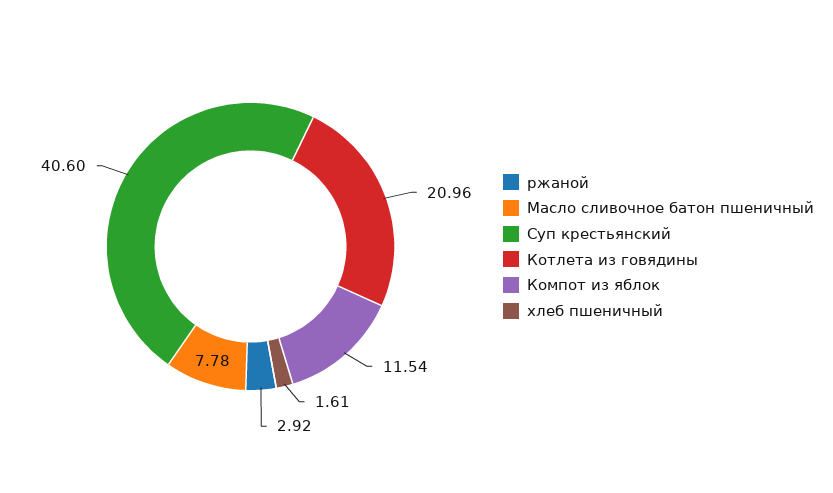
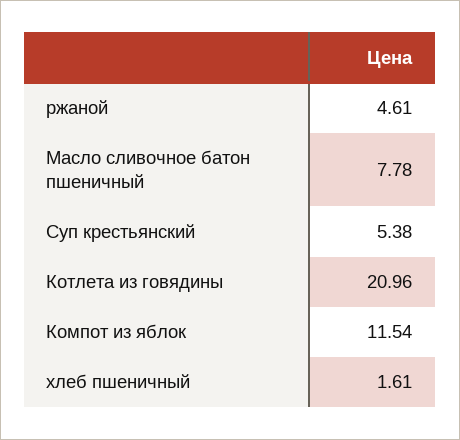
ржаной: 2.92 -> 4.61
Суп крестьянский: 40.6 -> 5.38

